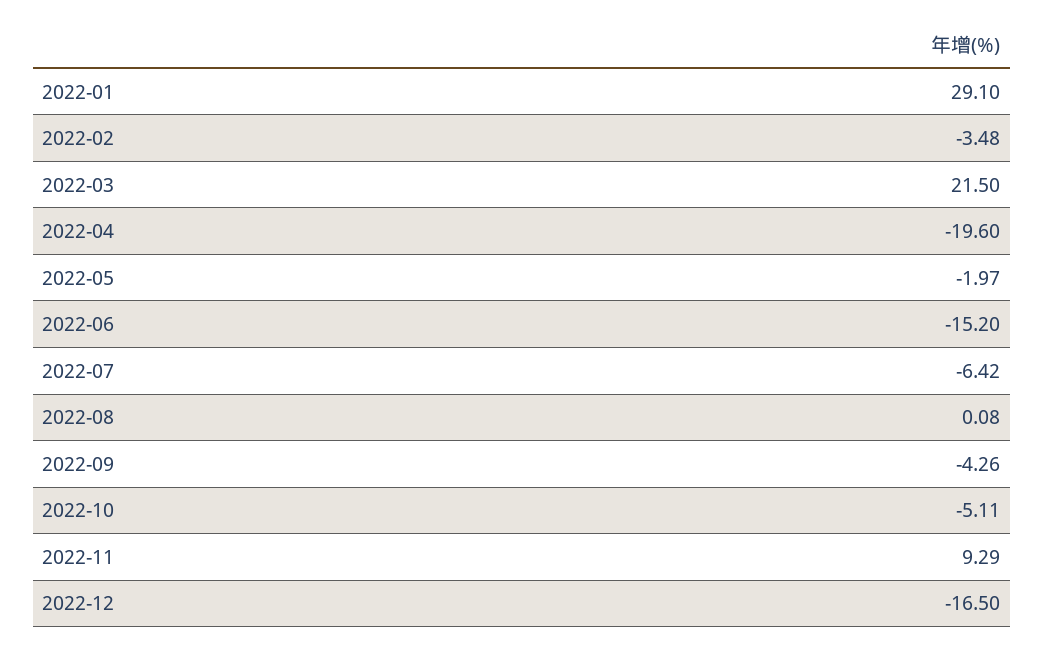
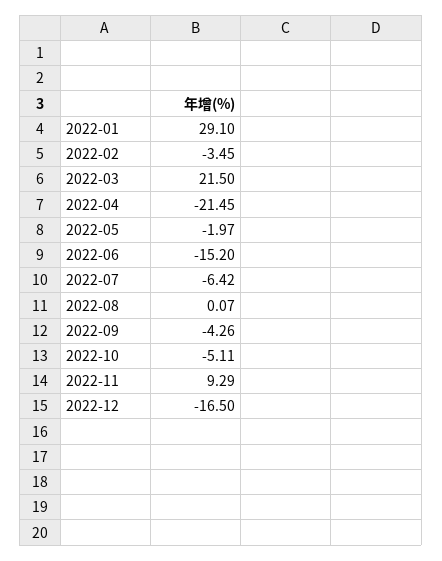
2022-02: -3.48 -> -3.45
2022-04: -19.6 -> -21.45
2022-08: 0.08 -> 0.07

